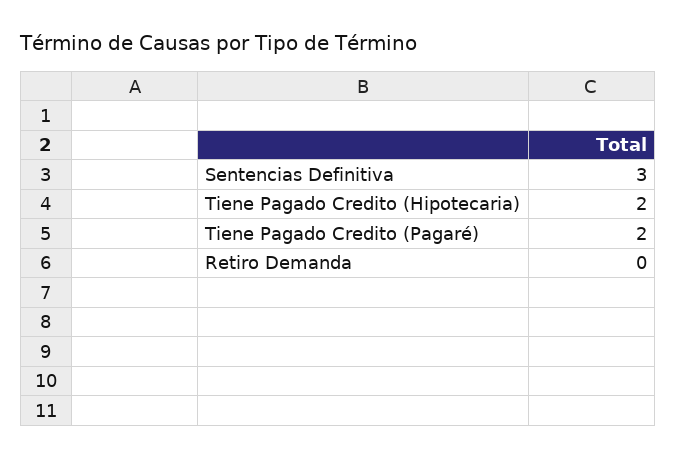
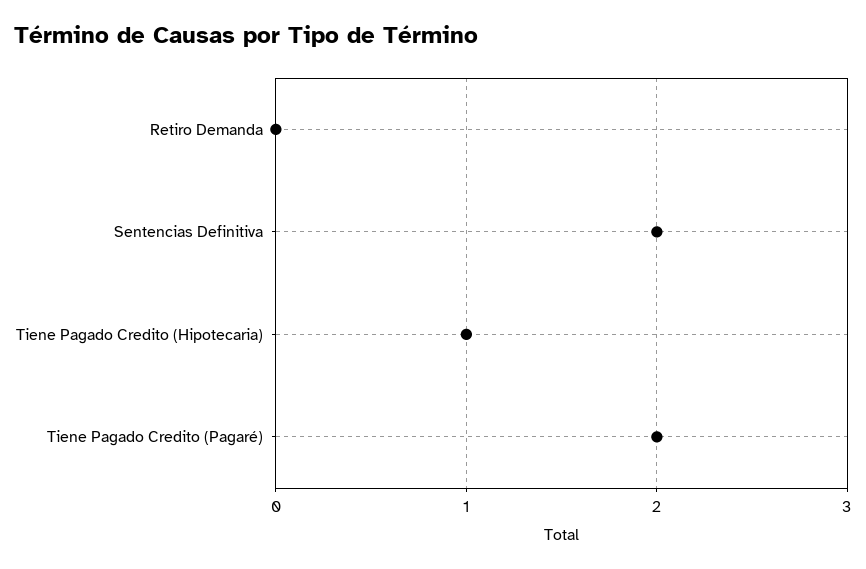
Sentencias Definitiva: 3 -> 2
Tiene Pagado Credito (Hipotecaria): 2 -> 1

